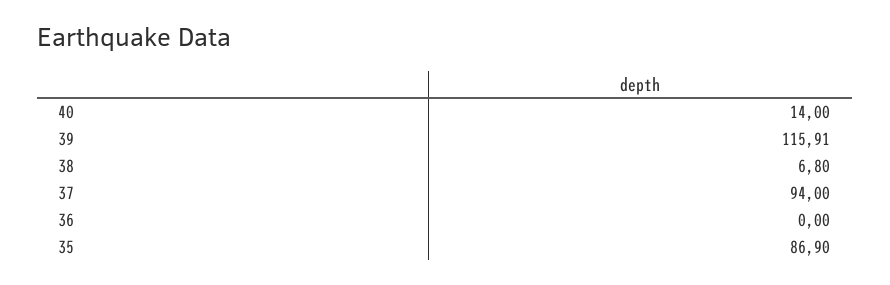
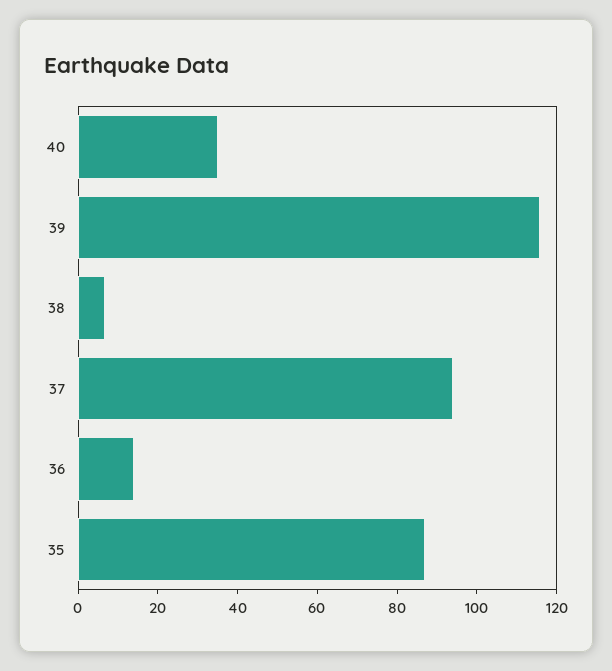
40: 14 -> 35
36: 0 -> 15

